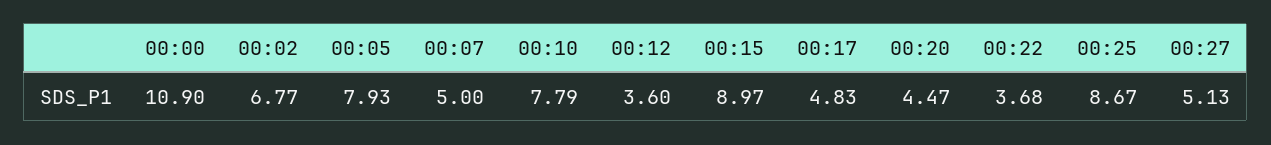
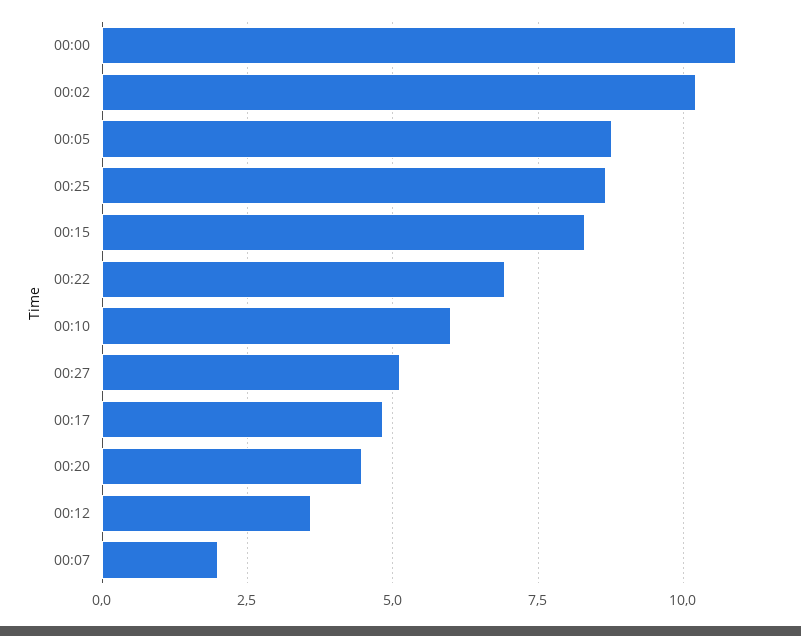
00:02: 6.77 -> 10.25
00:05: 7.93 -> 8.75
00:07: 5 -> 2
00:10: 7.79 -> 6
00:15: 8.97 -> 8.25
00:22: 3.68 -> 7

